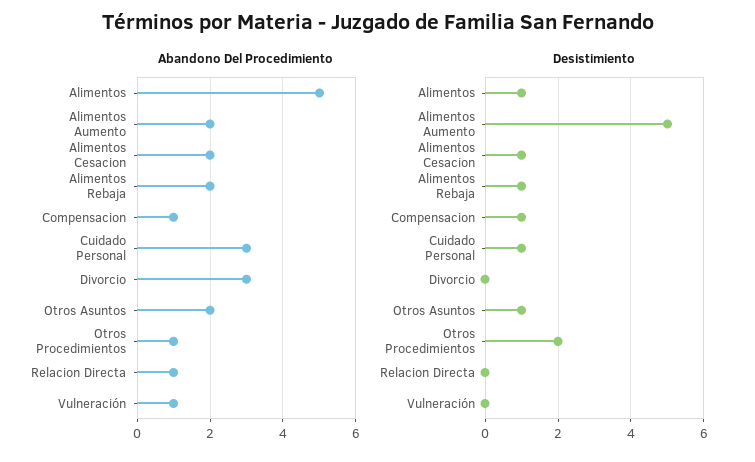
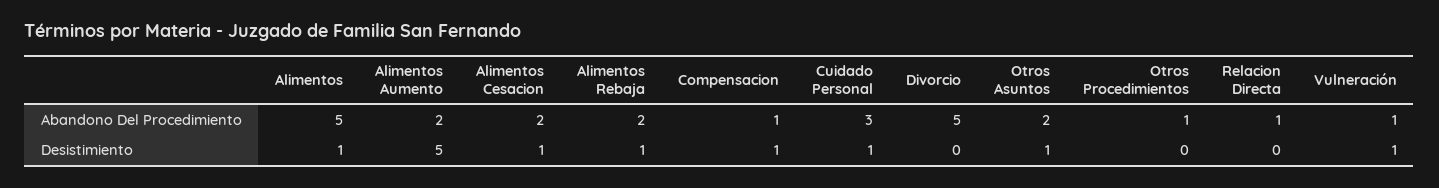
Abandono Del Procedimiento, Divorcio: 3 -> 5
Desistimiento, Otros Procedimientos: 2 -> 0
Desistimiento, Vulneración: 0 -> 1

